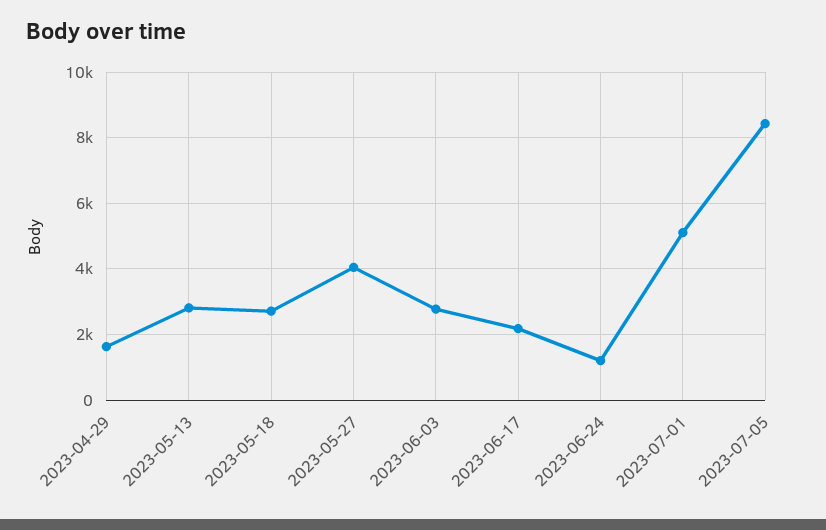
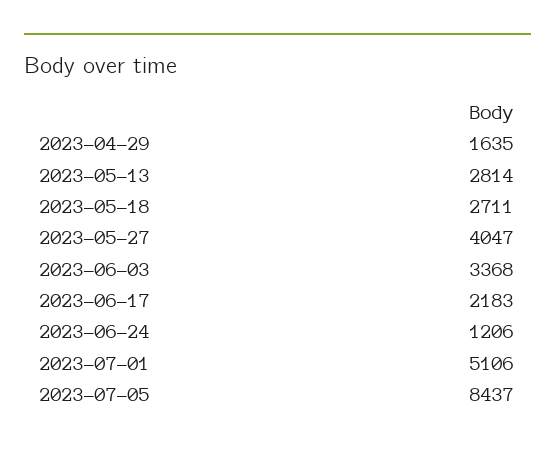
2023-06-03: 2800 -> 3368

